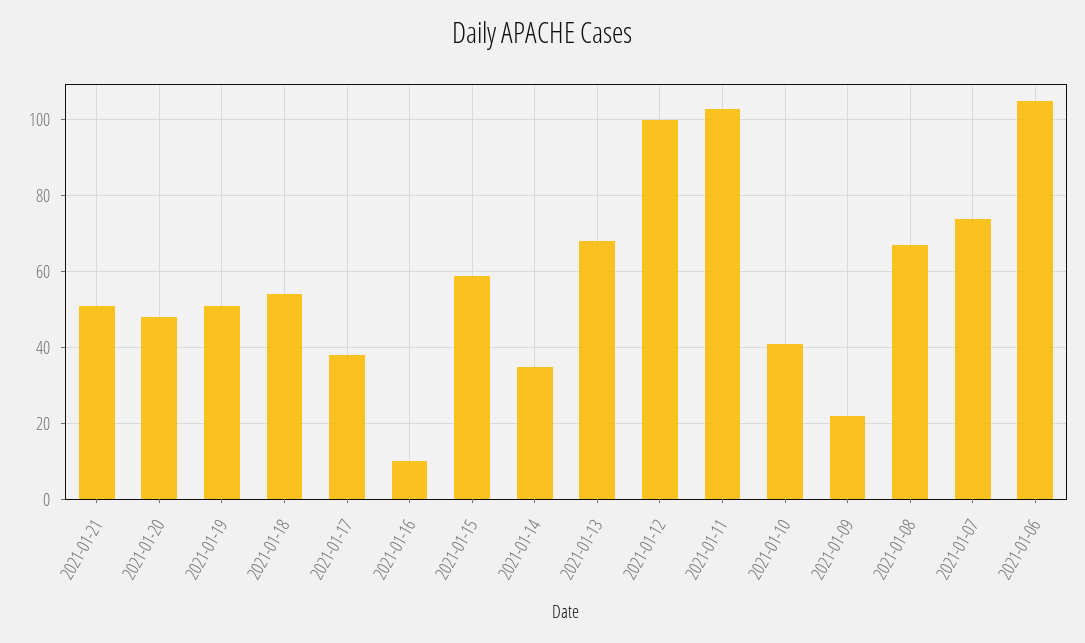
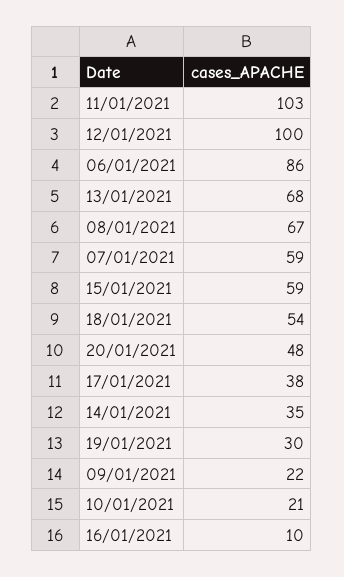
2021-01-21: 50 -> none
2021-01-19: 50 -> 30
2021-01-10: 40 -> 21
2021-01-07: 75 -> 59
2021-01-06: 105 -> 86

